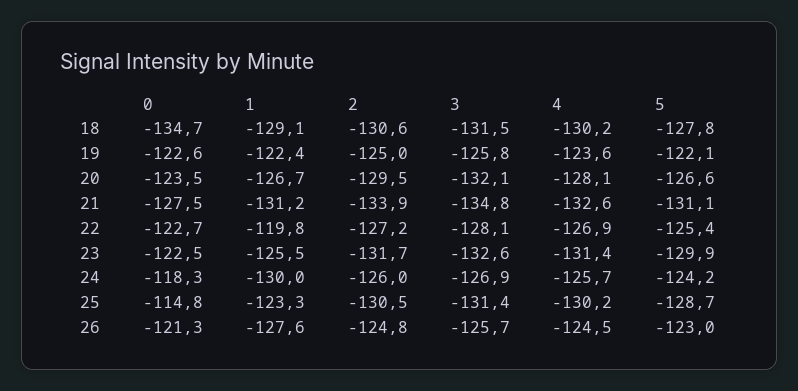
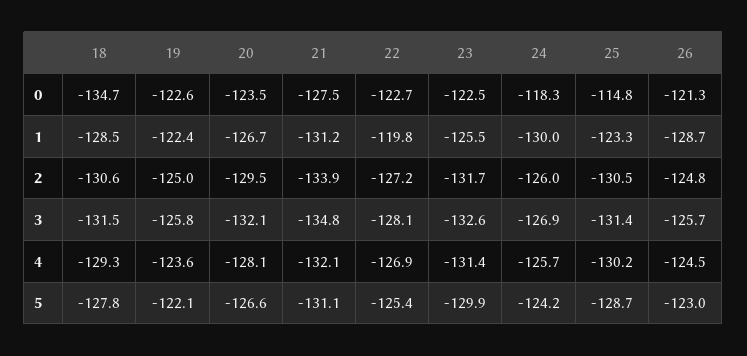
1, 18: -129.1 -> -128.5
4, 18: -130.2 -> -129.3
4, 21: -132.6 -> -132.1
1, 26: -127.6 -> -128.7

